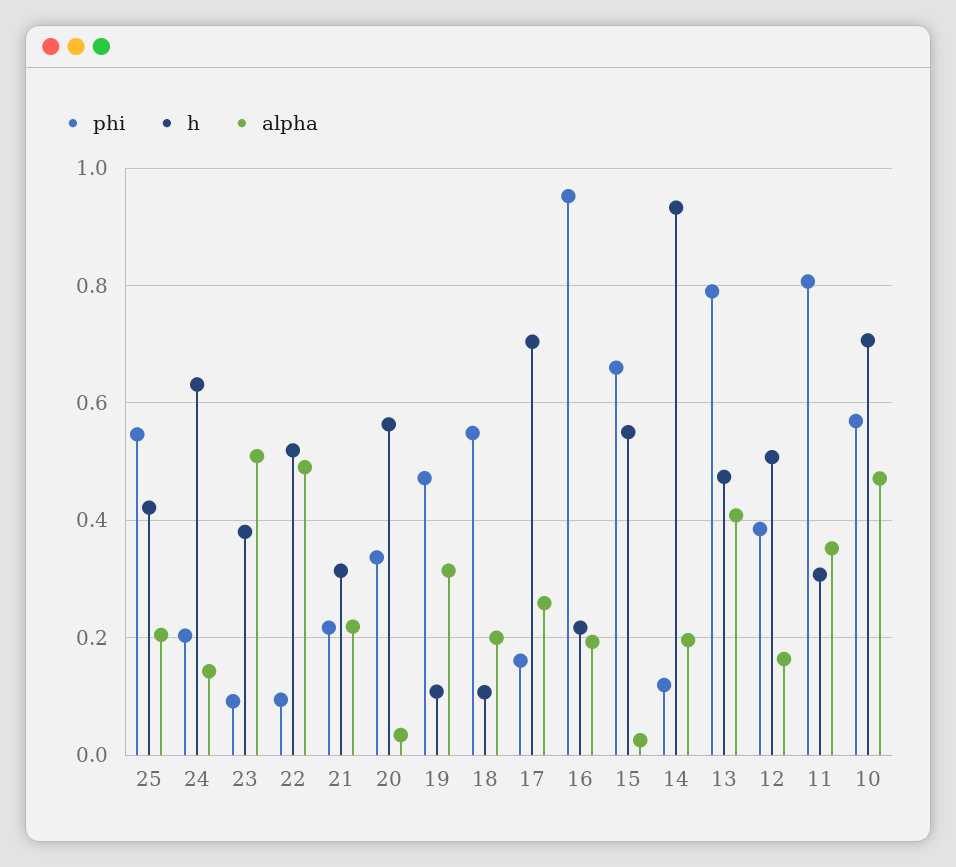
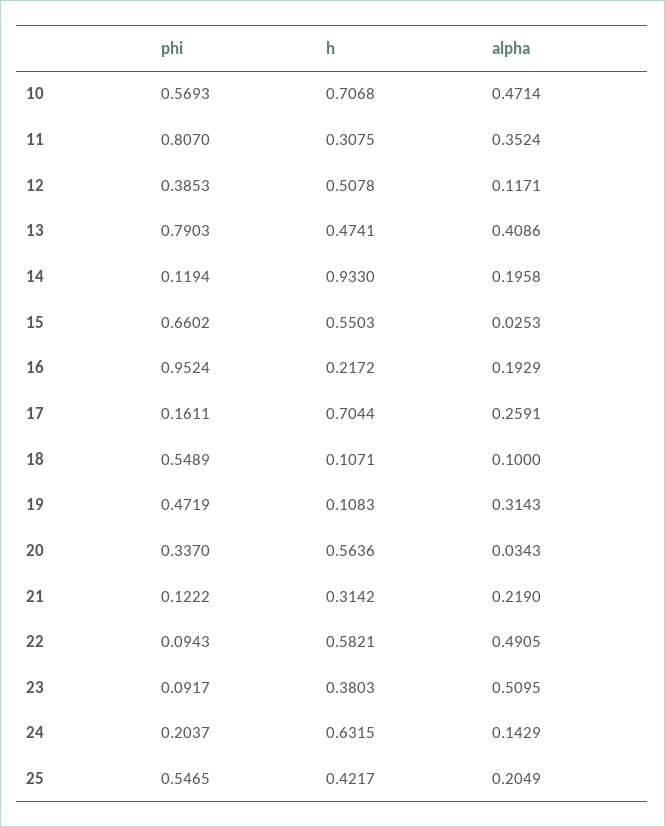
h, 22: 0.52 -> 0.5821
phi, 21: 0.22 -> 0.1222
alpha, 18: 0.2 -> 0.1
alpha, 12: 0.16 -> 0.1171

